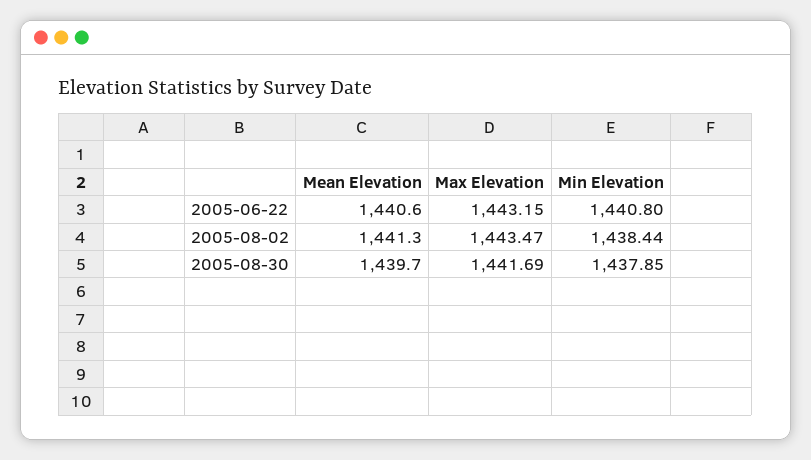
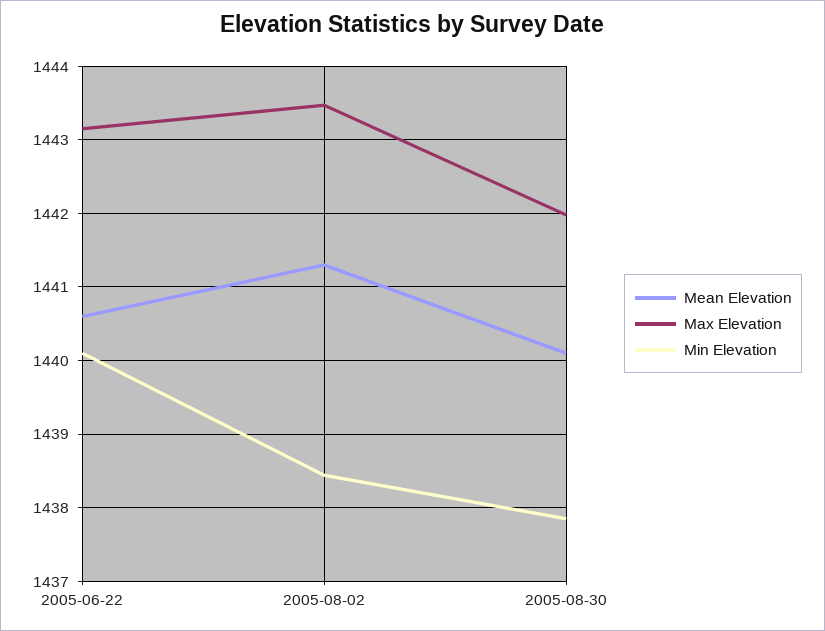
Min Elevation, 2005-06-22: 1440.8 -> 1440.1
Mean Elevation, 2005-08-30: 1439.7 -> 1440.1
Max Elevation, 2005-08-30: 1441.69 -> 1442

